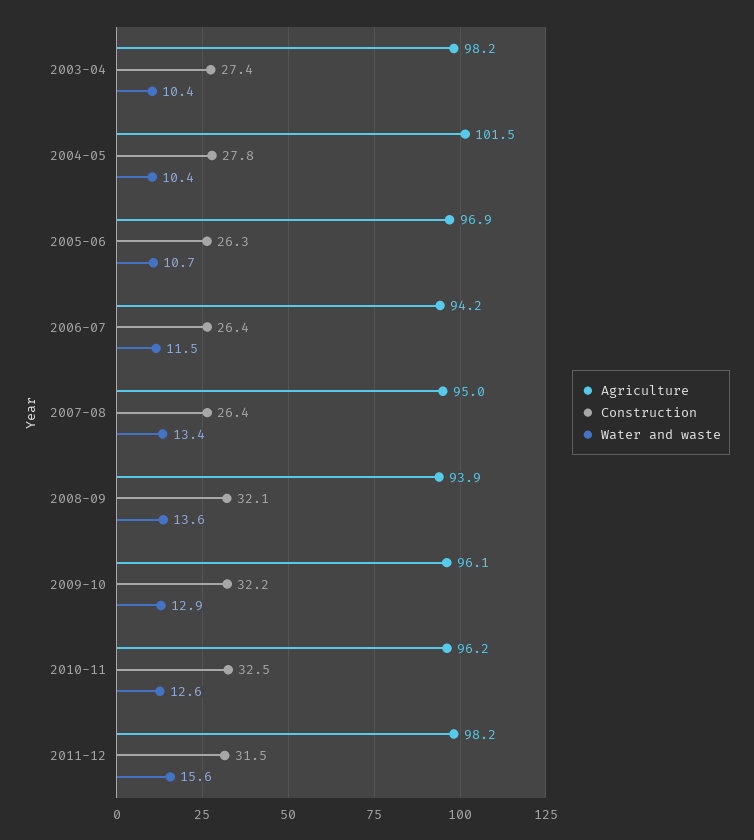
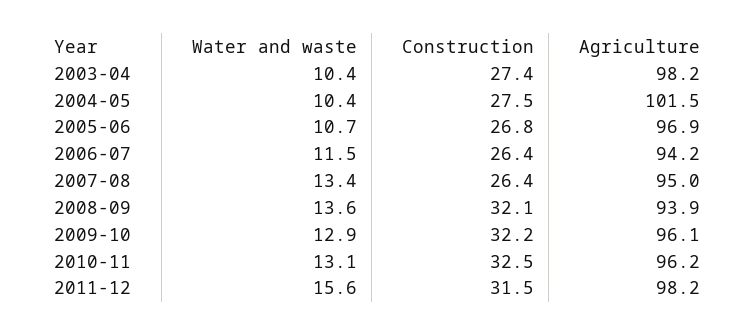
Construction, 2004-05: 27.8 -> 27.5
Construction, 2005-06: 26.3 -> 26.8
Water and waste, 2010-11: 12.6 -> 13.1

